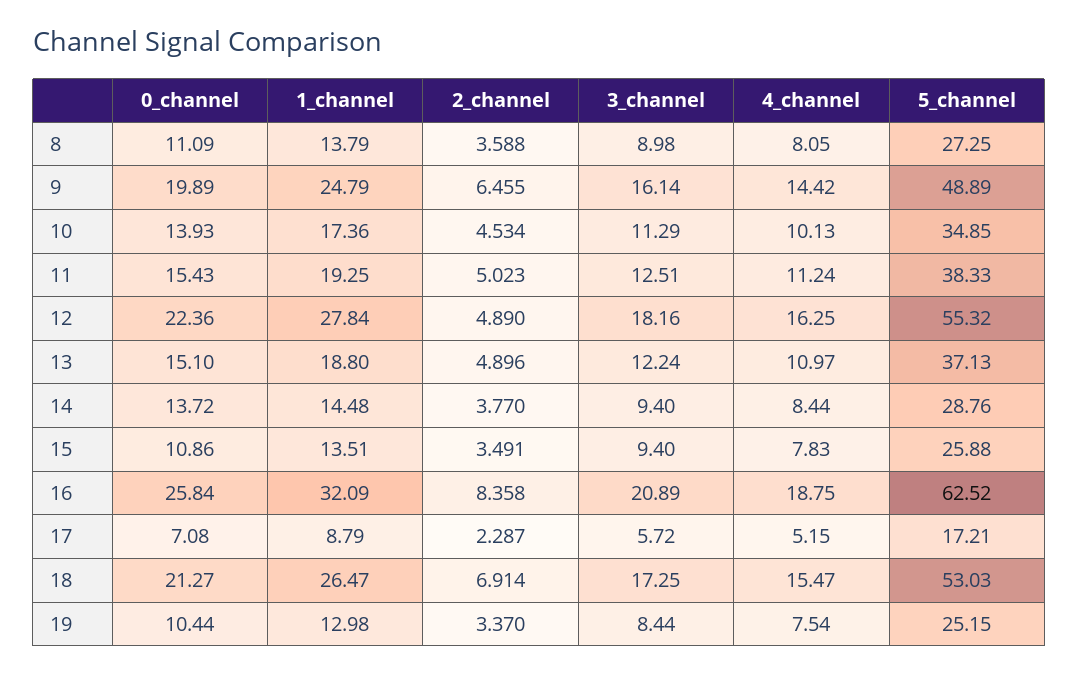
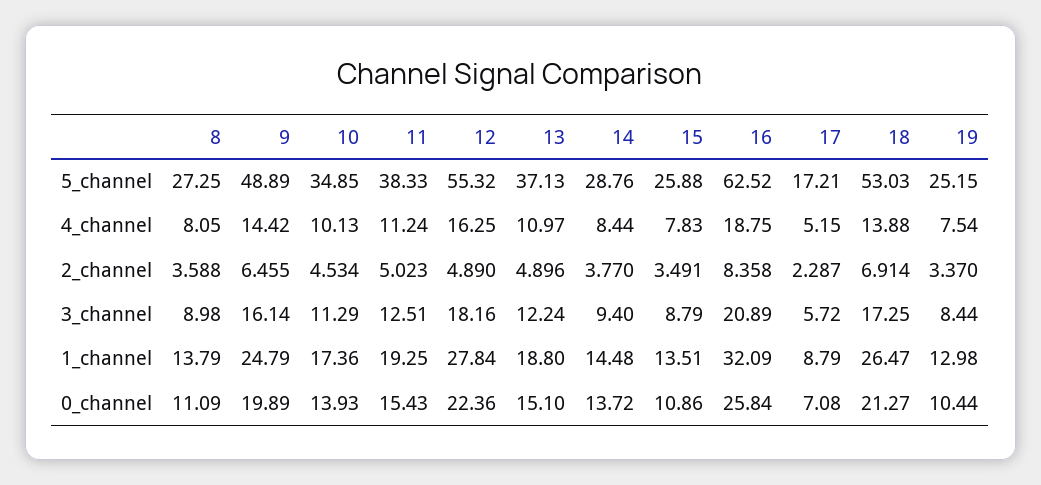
3_channel, 15: 9.4 -> 8.79
4_channel, 18: 15.47 -> 13.88

